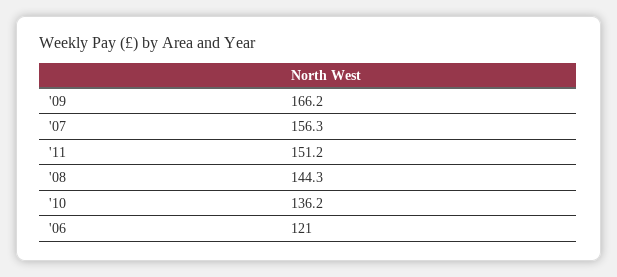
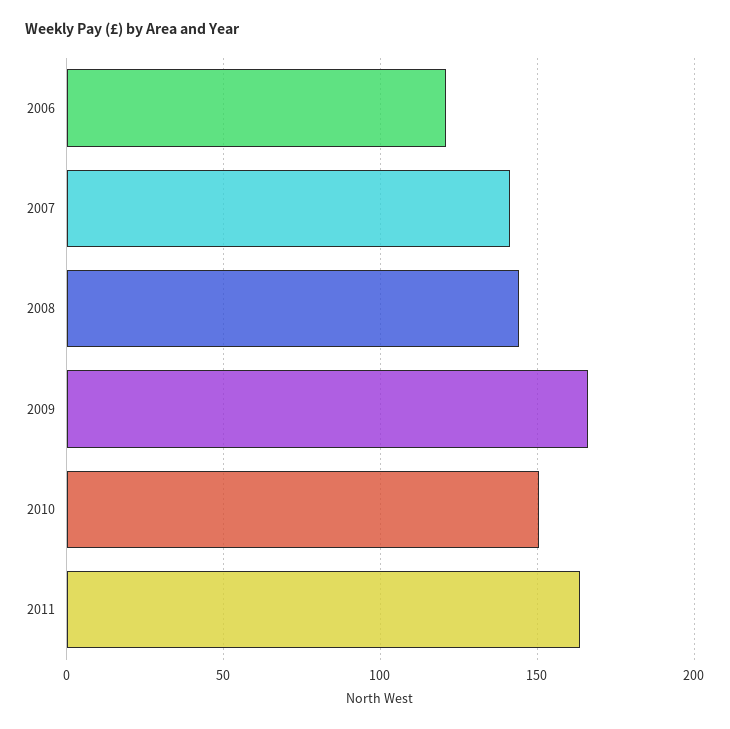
'07: 156.3 -> 140
'11: 151.2 -> 165
'10: 136.2 -> 150

